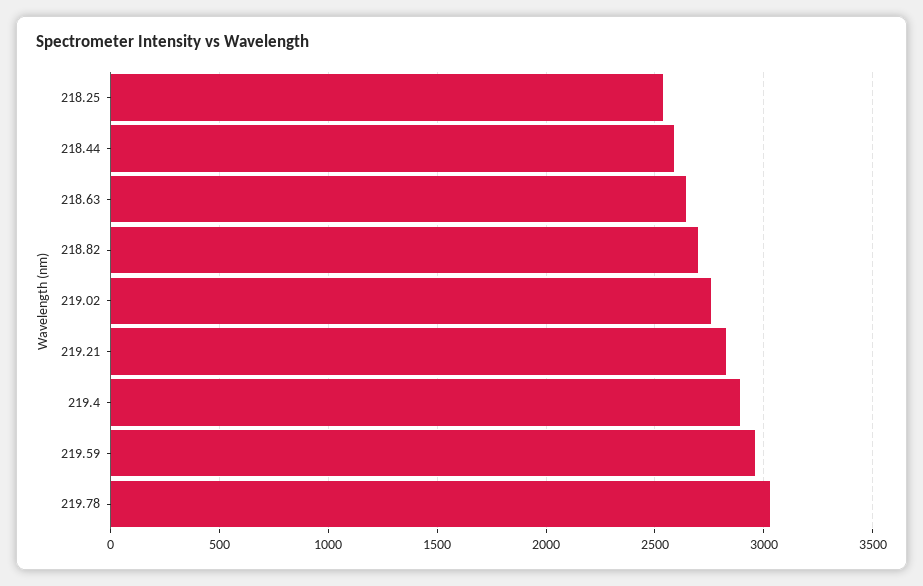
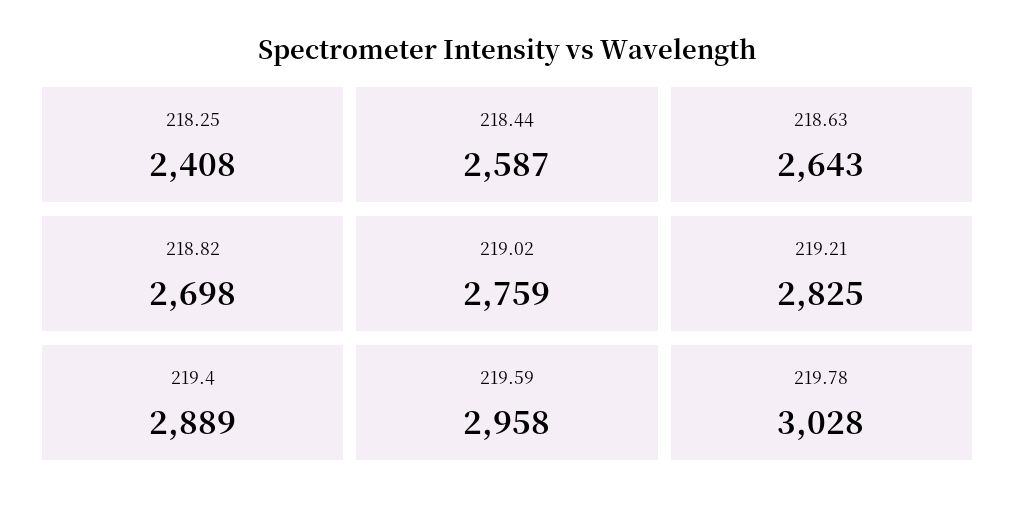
218.25: 2550 -> 2408

